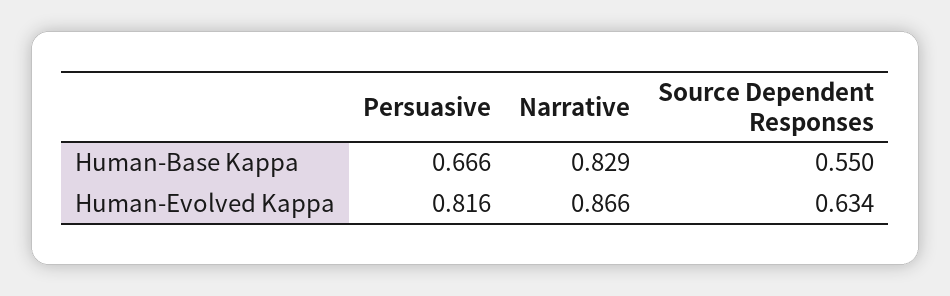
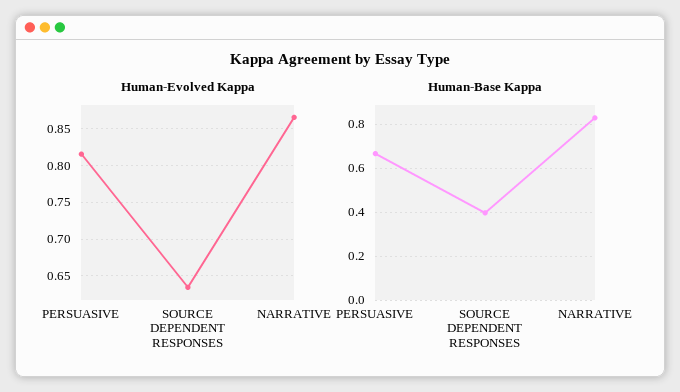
Human-Base Kappa, Source Dependent Responses: 0.55 -> 0.4

